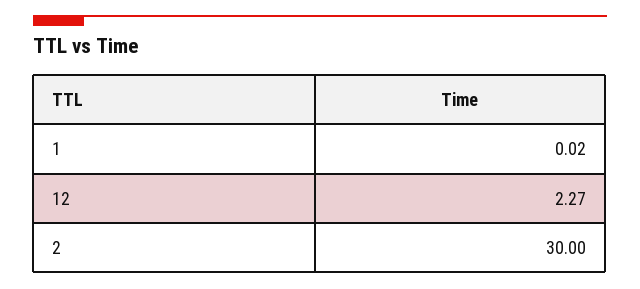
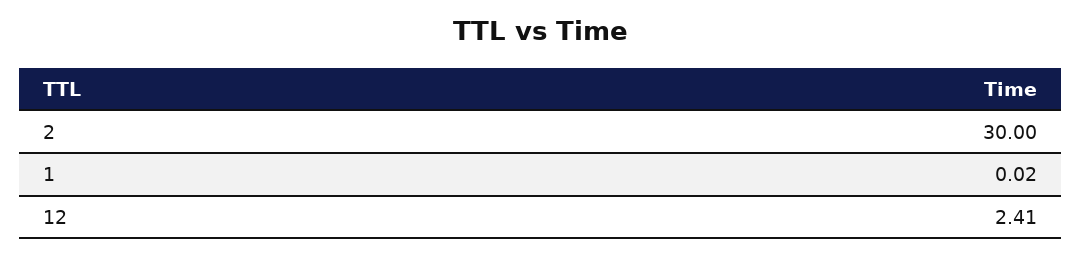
12: 2.27 -> 2.41

